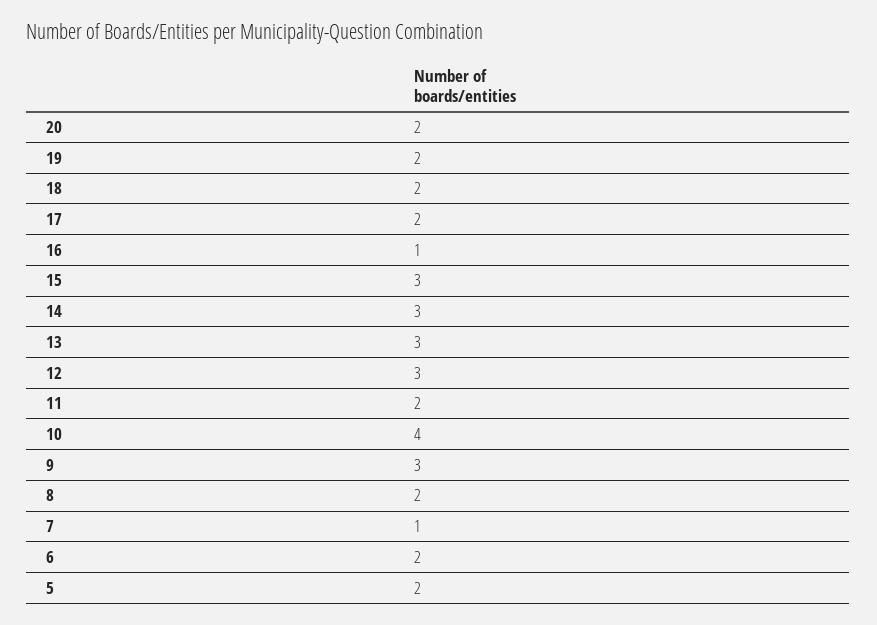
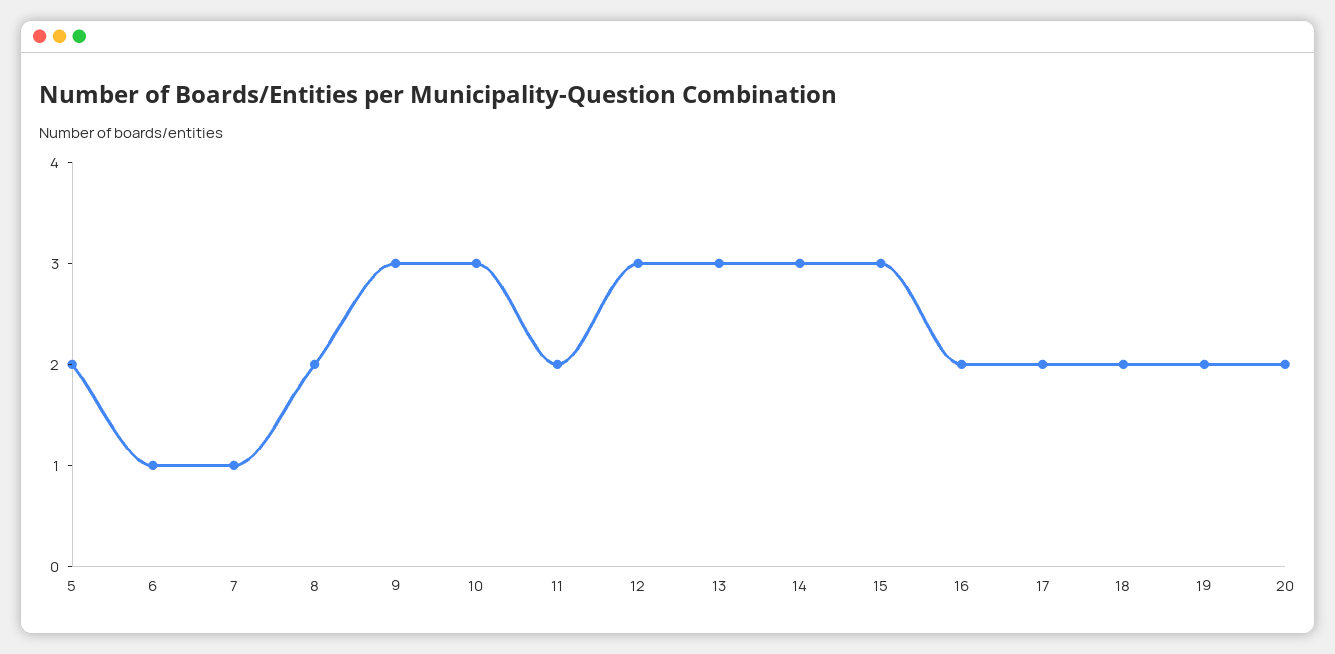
16: 1 -> 2
10: 4 -> 3
6: 2 -> 1

